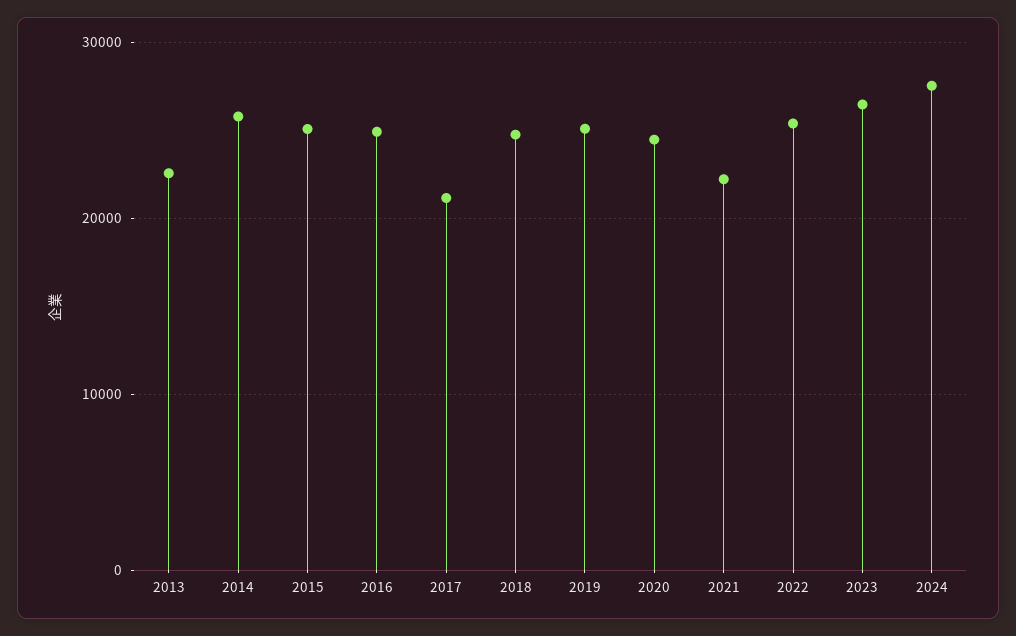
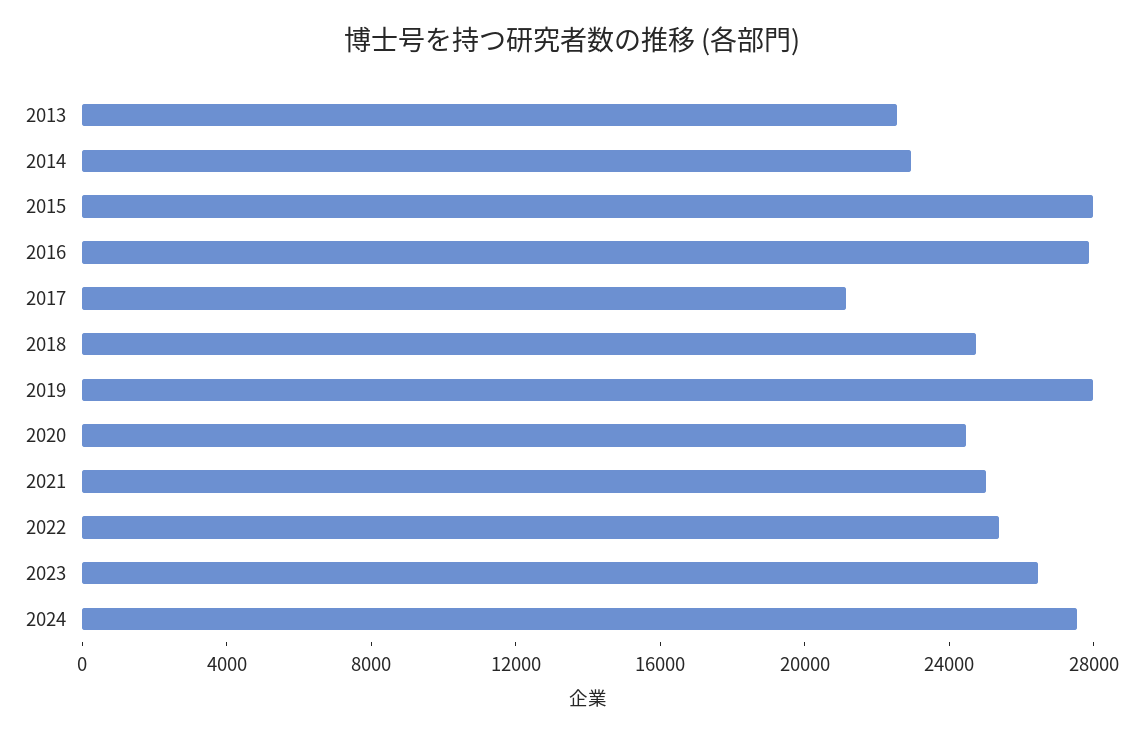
2014: 26000 -> 23000
2015: 25000 -> 28000
2016: 25000 -> 28000
2019: 25000 -> 28000
2021: 22000 -> 25000

